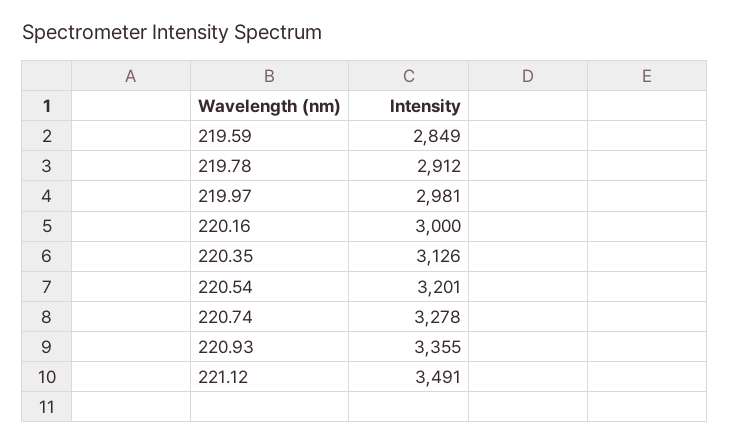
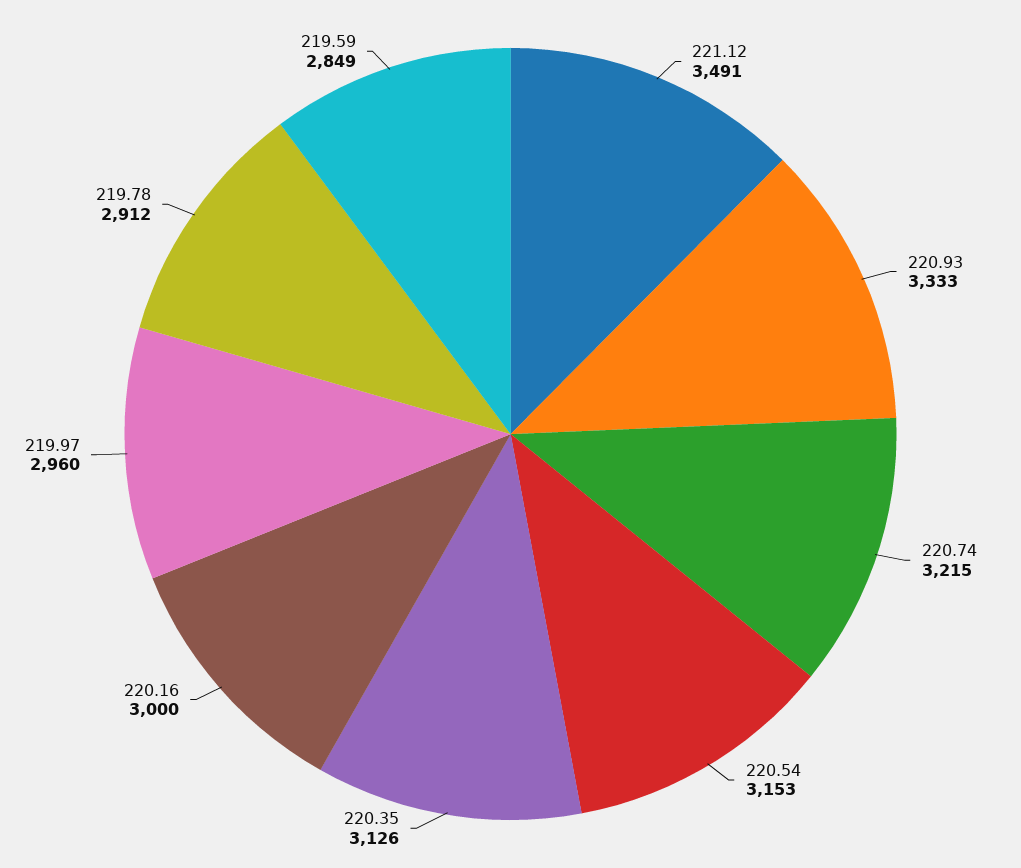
219.97: 2981 -> 2960
220.54: 3201 -> 3153
220.74: 3278 -> 3215
220.93: 3355 -> 3333

